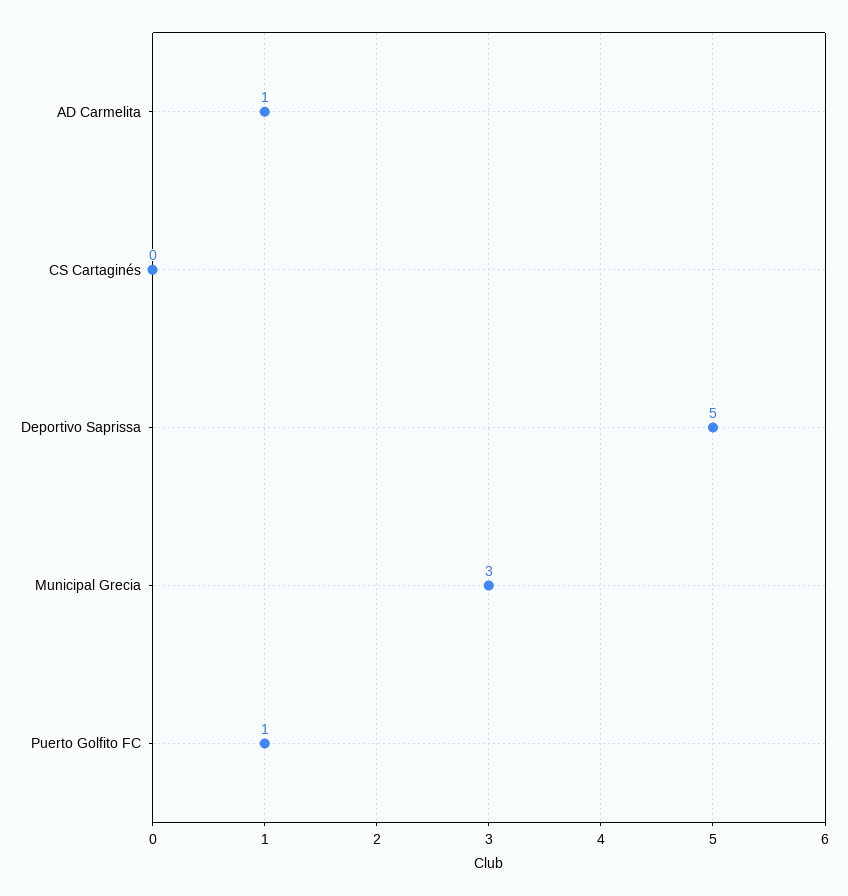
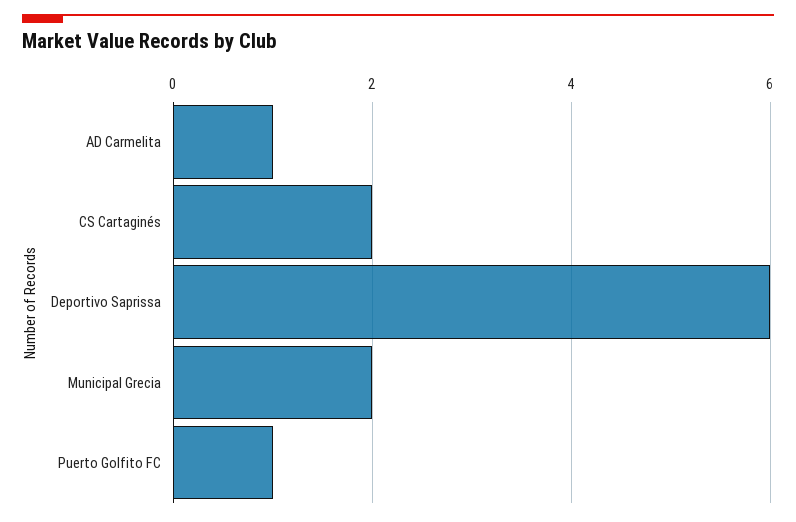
CS Cartaginés: 0 -> 2
Deportivo Saprissa: 5 -> 6
Municipal Grecia: 3 -> 2

